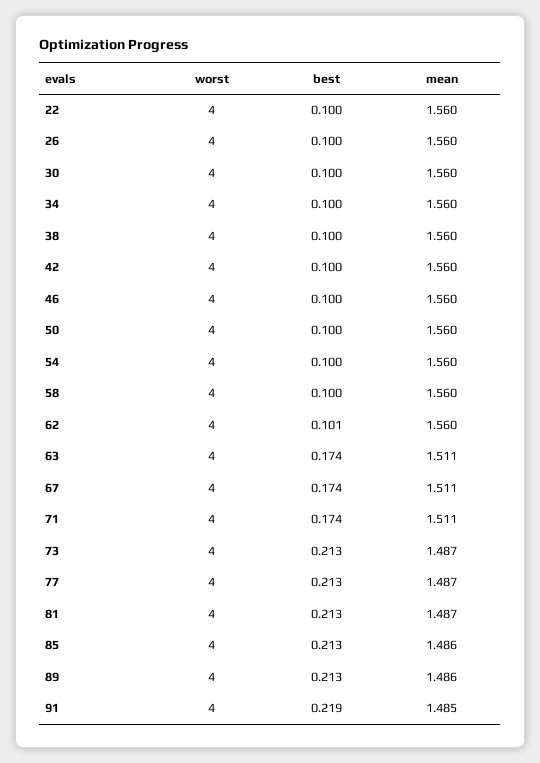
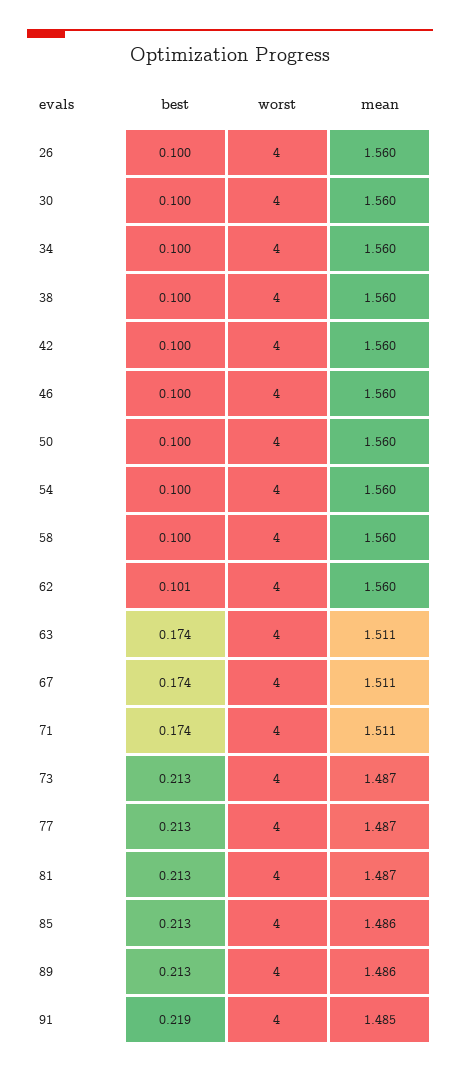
worst, 22: 4 -> none
best, 22: 0.1 -> none
mean, 22: 1.56 -> none

